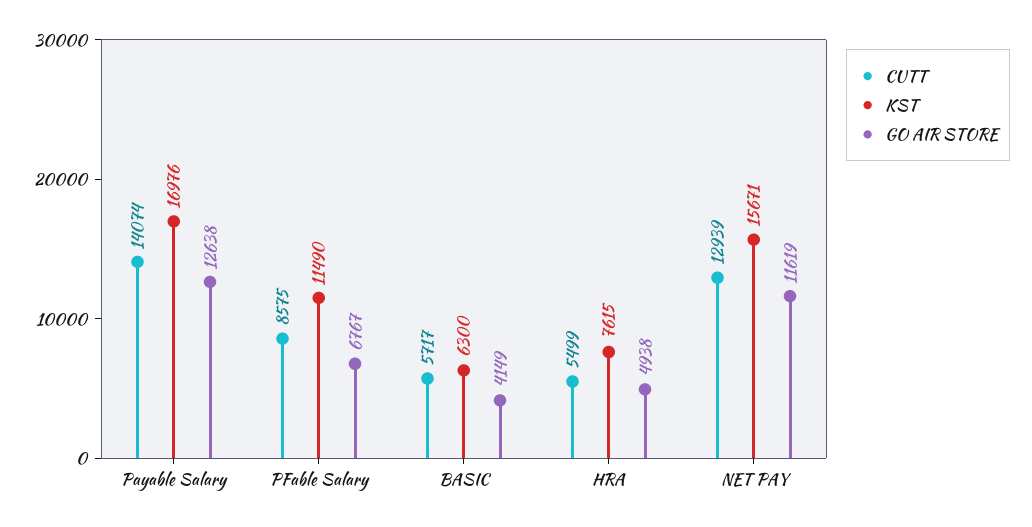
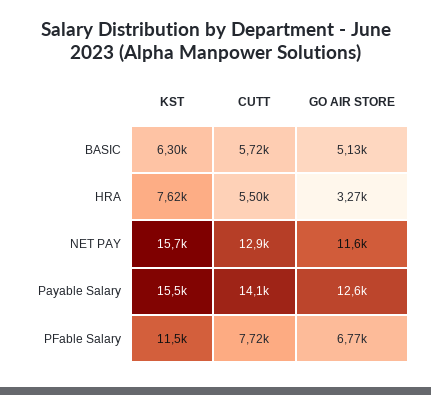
KST, Payable Salary: 16976 -> 15500
CUTT, PFable Salary: 8575 -> 7720
GO AIR STORE, BASIC: 4149 -> 5130
GO AIR STORE, HRA: 4938 -> 3270

